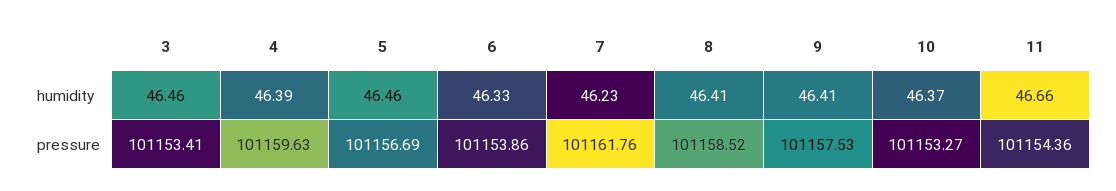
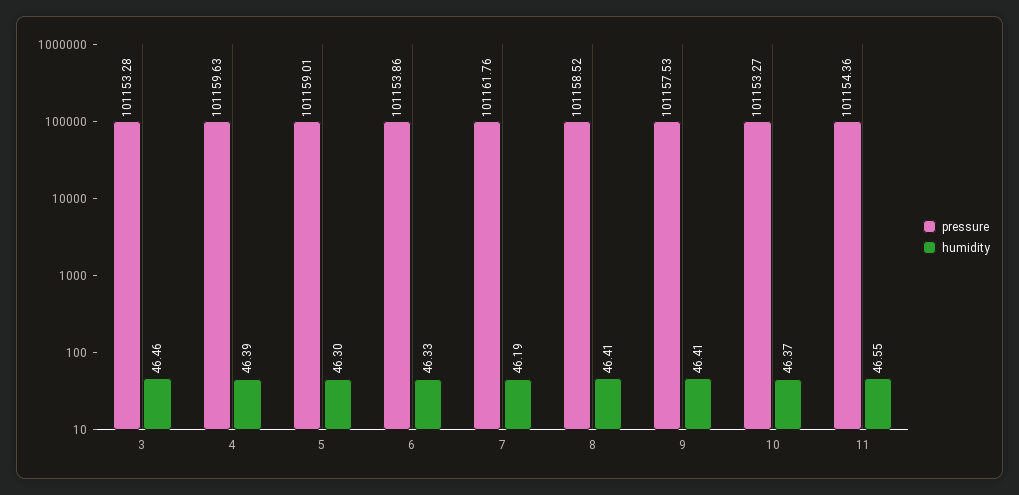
humidity, 5: 46.46 -> 46.3
humidity, 7: 46.23 -> 46.19
humidity, 11: 46.66 -> 46.55
pressure, 3: 101153.41 -> 101153.28
pressure, 5: 101156.69 -> 101159.01

